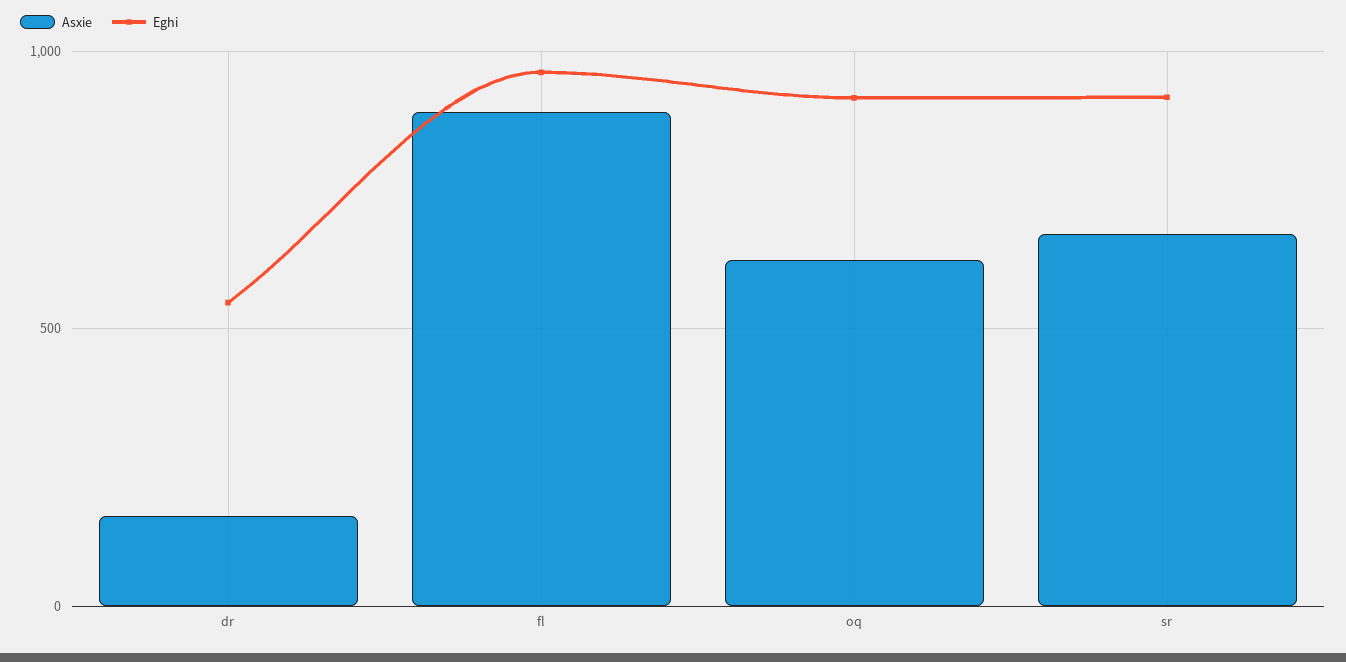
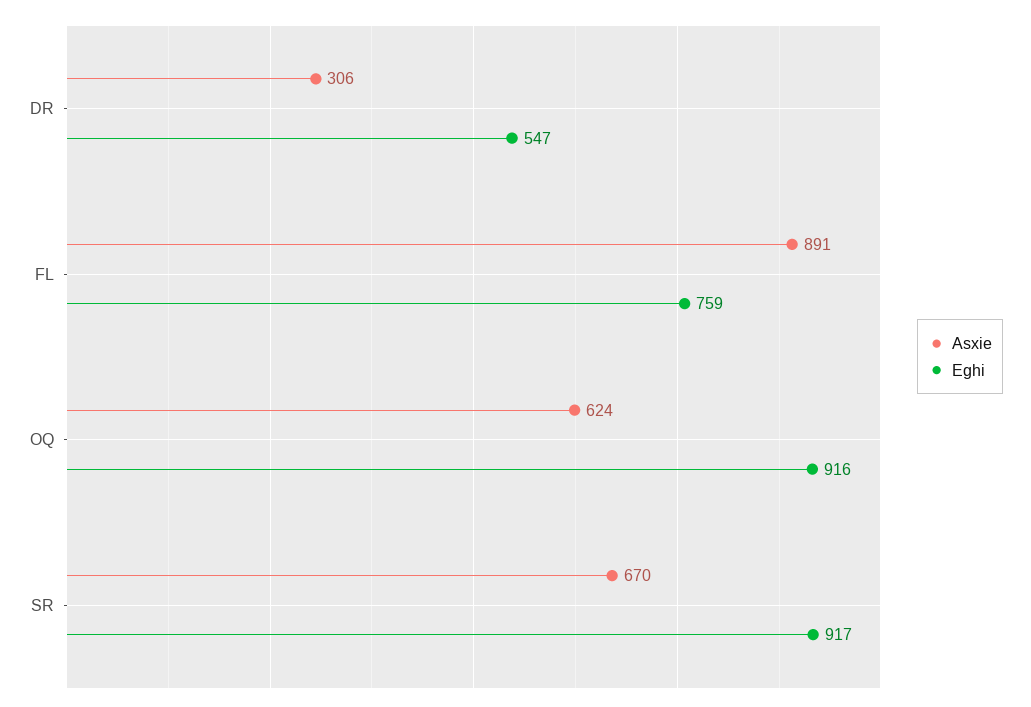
Asxie, dr: 150 -> 306
Eghi, fl: 950 -> 759

